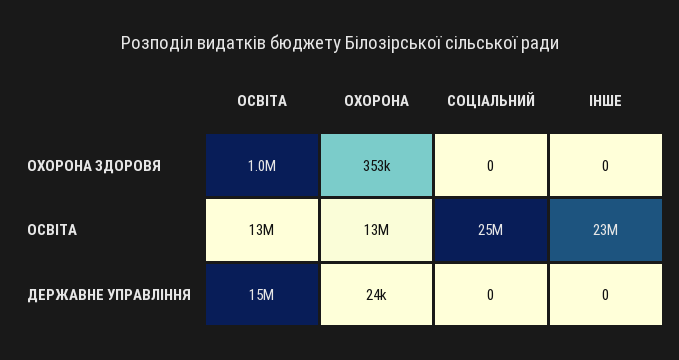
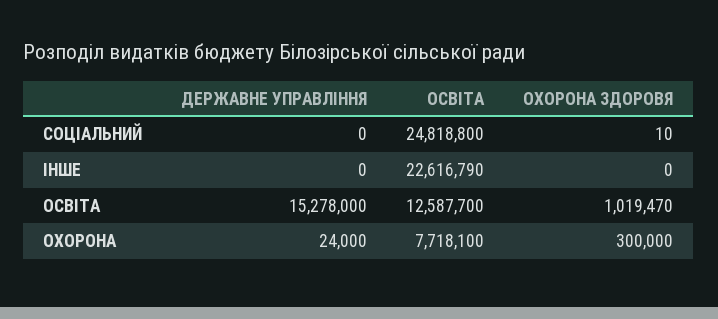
ОХОРОНА, ОХОРОНА ЗДОРОВЯ: 353000 -> 300000
СОЦІАЛЬНИЙ, ОХОРОНА ЗДОРОВЯ: 0 -> 10
ОХОРОНА, ОСВІТА: 13000000 -> 7718100

